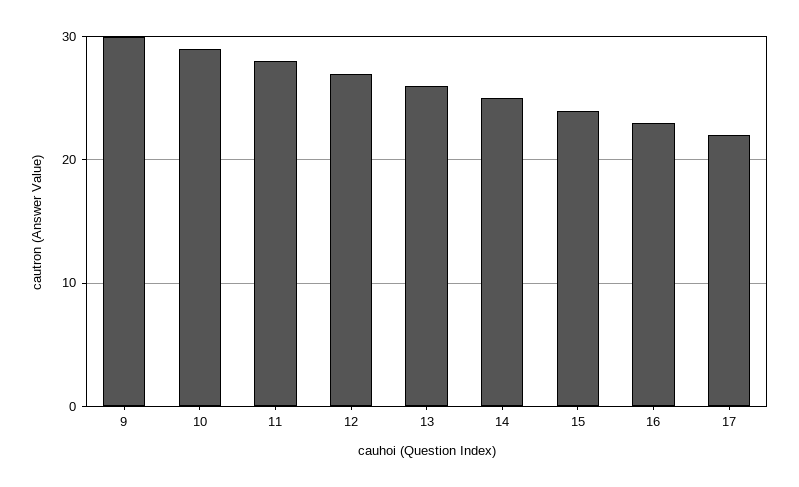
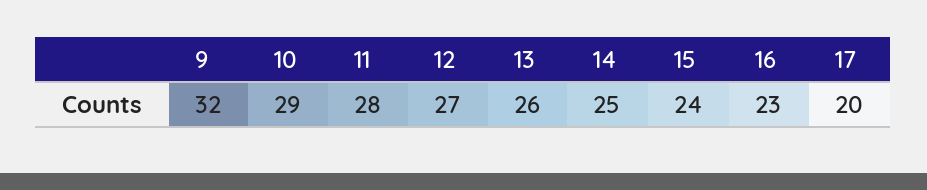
9: 30 -> 32
17: 22 -> 20

